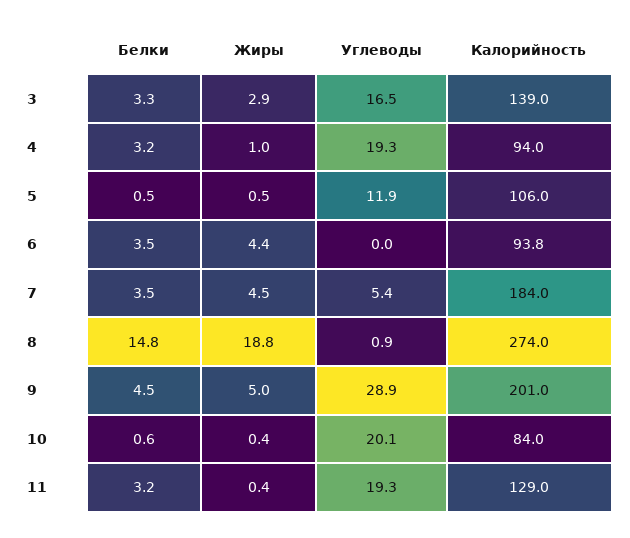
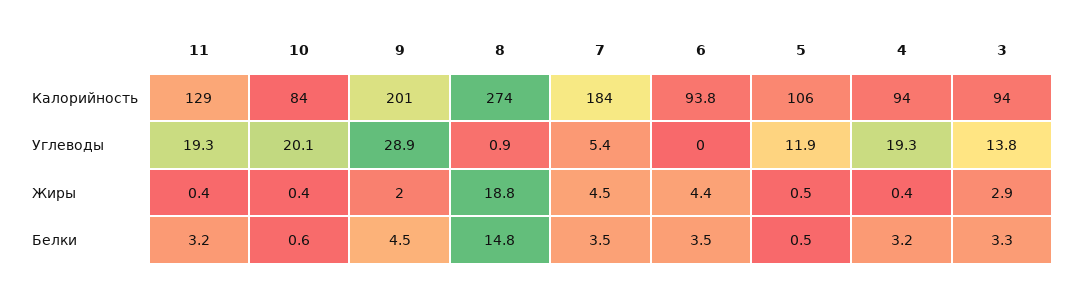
Углеводы, 3: 16.5 -> 13.8
Калорийность, 3: 139 -> 94
Жиры, 4: 1 -> 0.4
Жиры, 9: 5 -> 2

